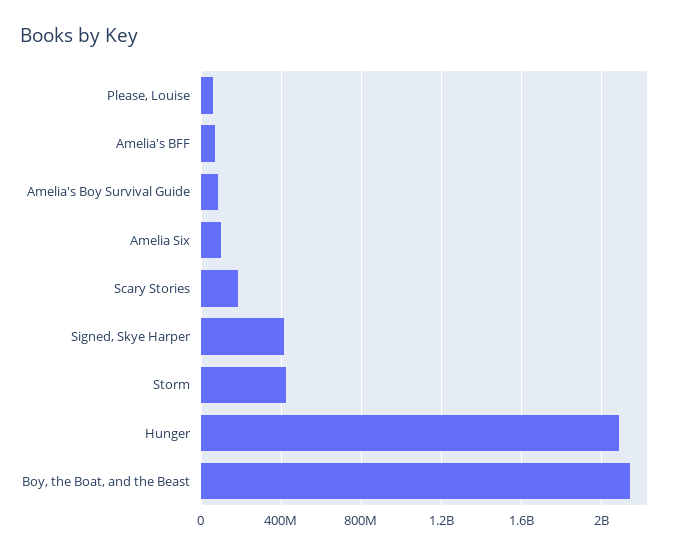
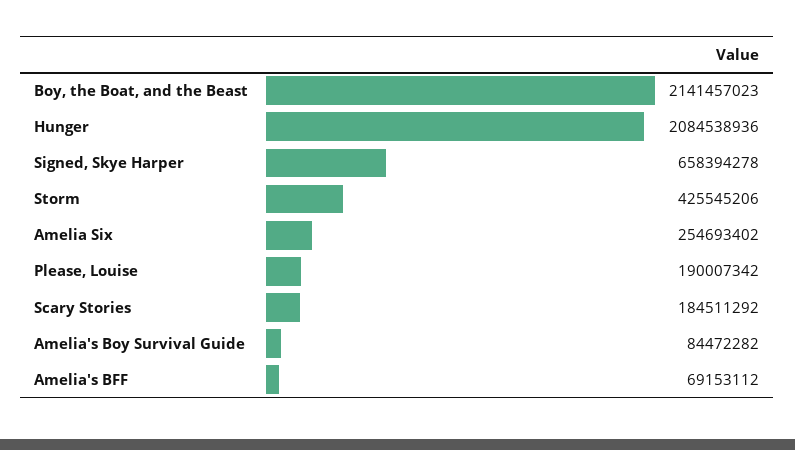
Please, Louise: 50000000 -> 190007342
Amelia Six: 100000000 -> 254693402
Signed, Skye Harper: 400000000 -> 658394278

